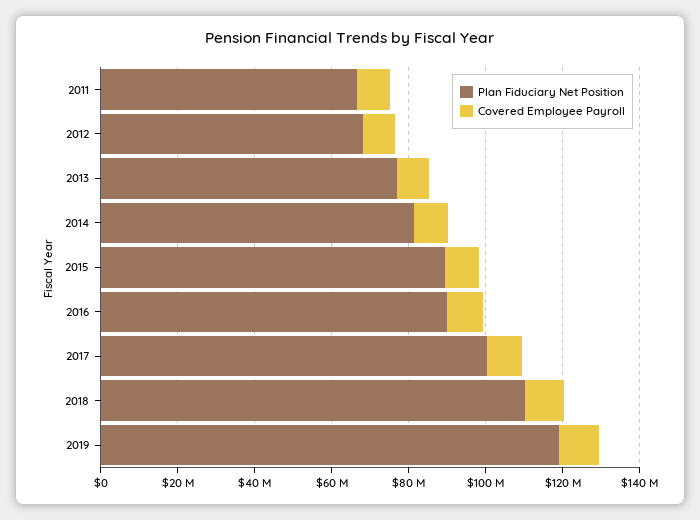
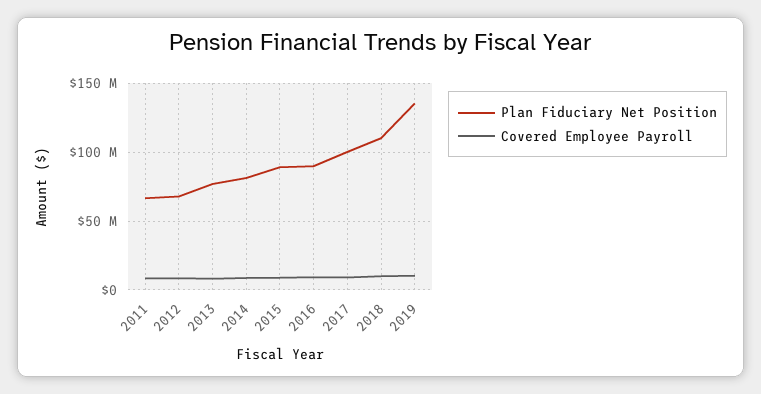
Plan Fiduciary Net Position, 2019: 120000000 -> 135000000

